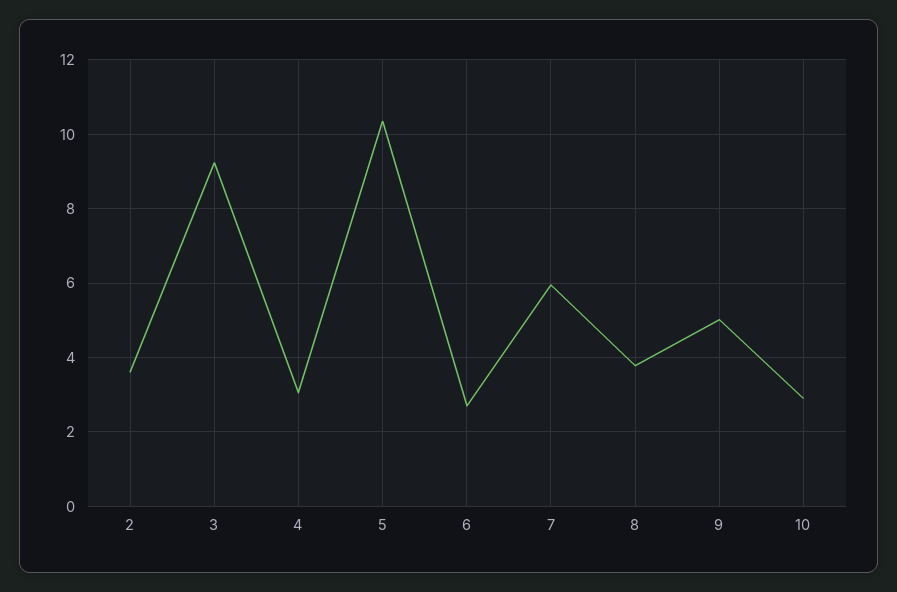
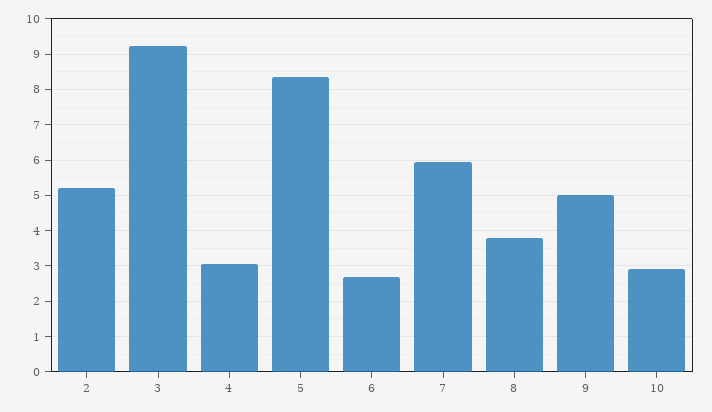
2: 3.6 -> 5.2
5: 10.4 -> 8.4

